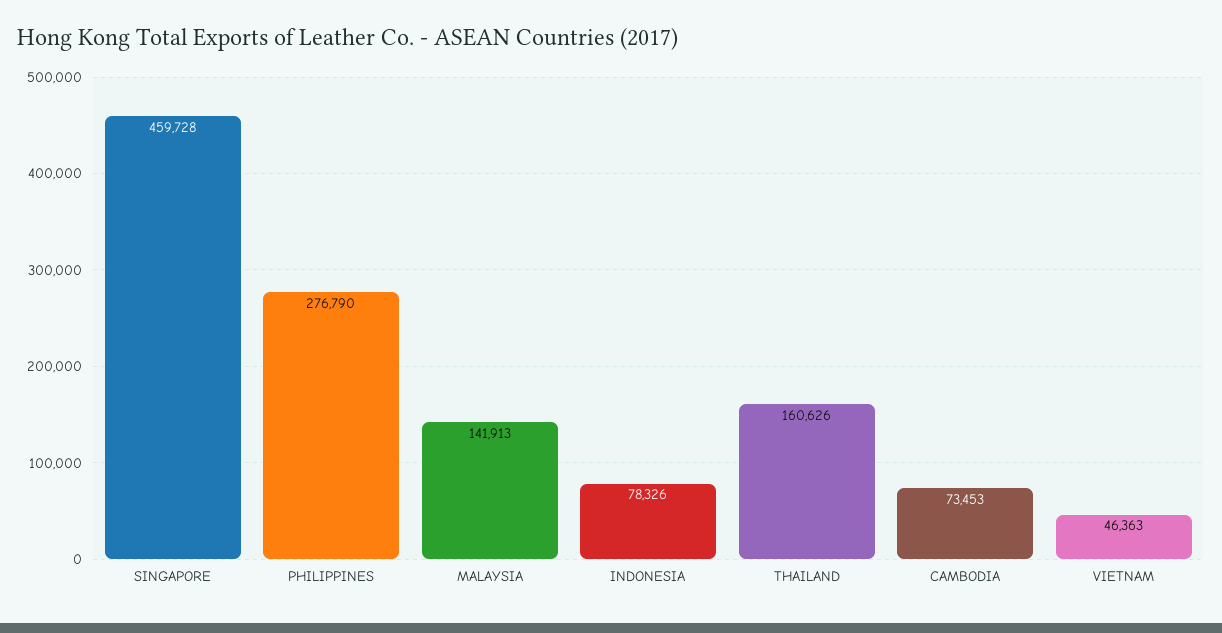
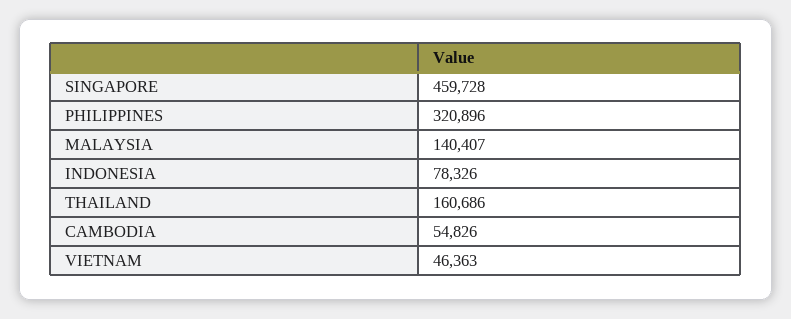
PHILIPPINES: 276790 -> 320896
MALAYSIA: 141913 -> 140407
THAILAND: 160626 -> 160686
CAMBODIA: 73453 -> 54826

